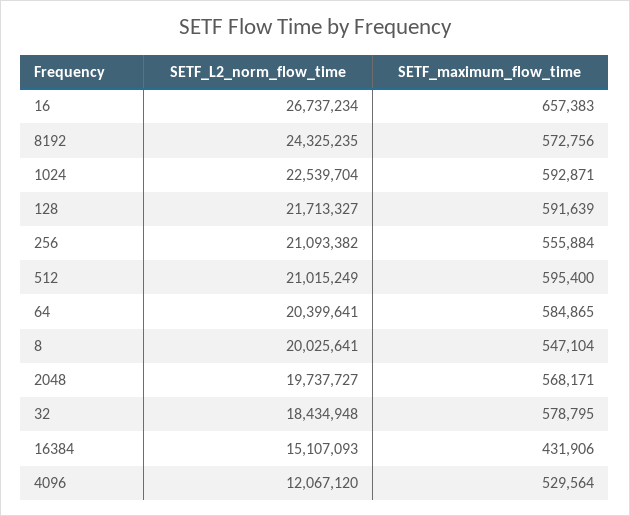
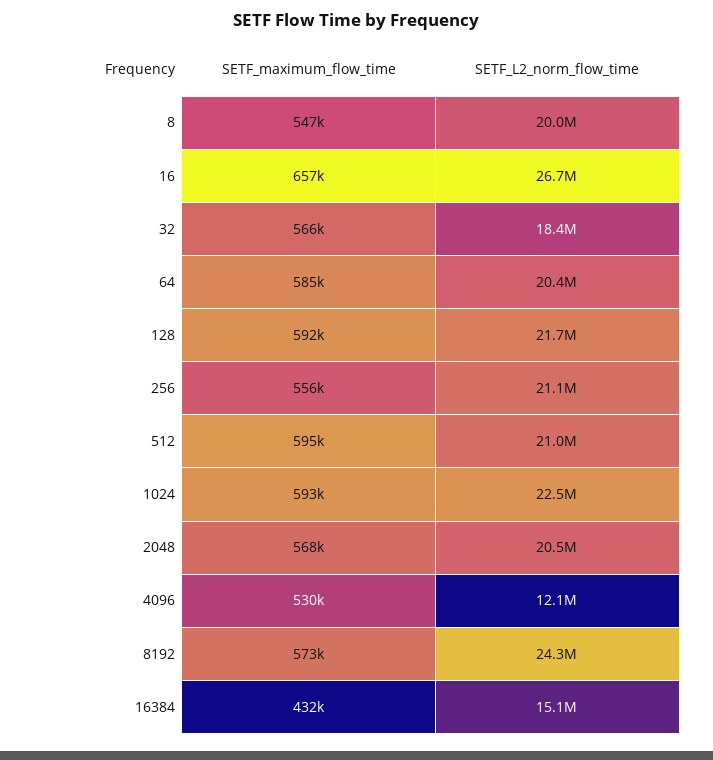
SETF_L2_norm_flow_time, 2048: 19737727 -> 20500000
SETF_maximum_flow_time, 32: 578795 -> 566000

